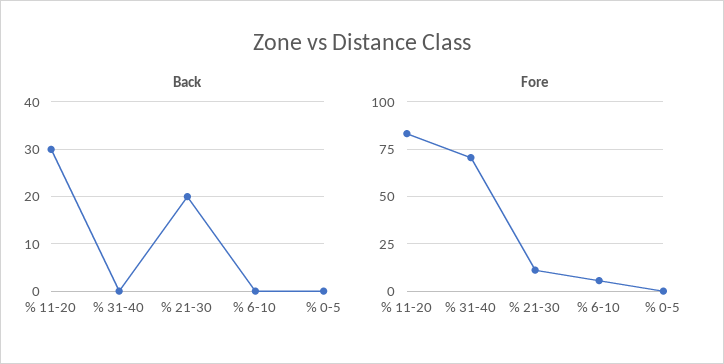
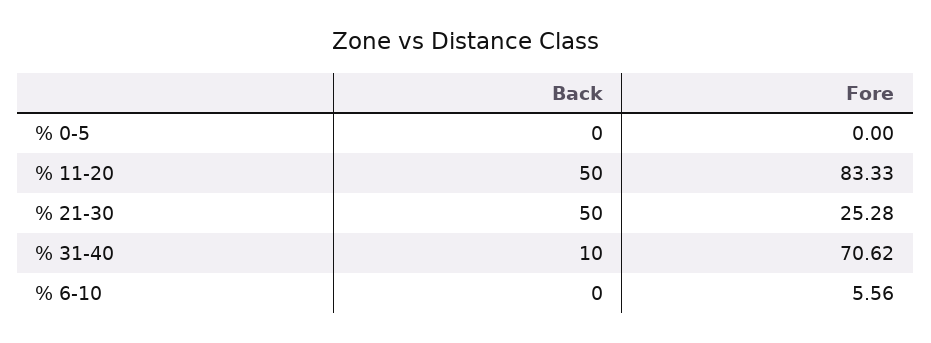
Back, % 11-20: 30 -> 50
Back, % 31-40: 0 -> 10
Back, % 21-30: 20 -> 50
Fore, % 21-30: 10 -> 25.28

